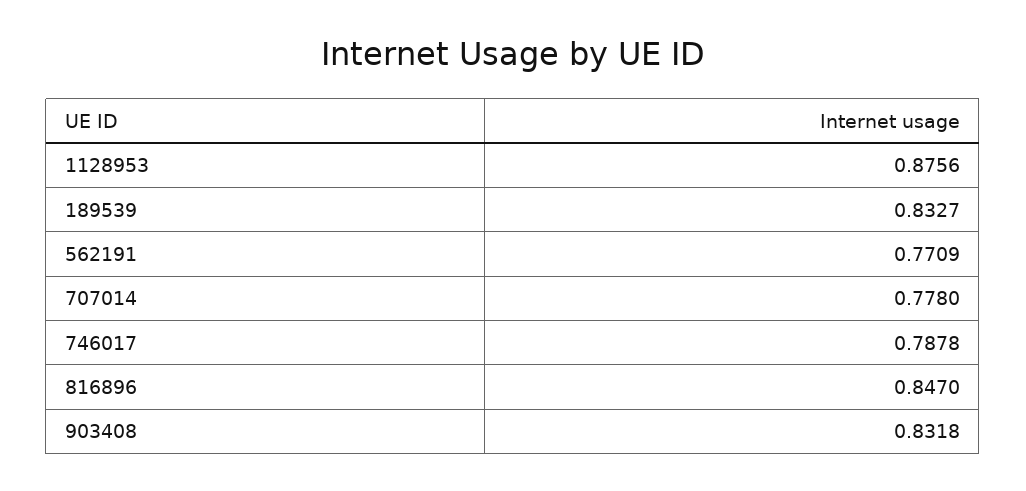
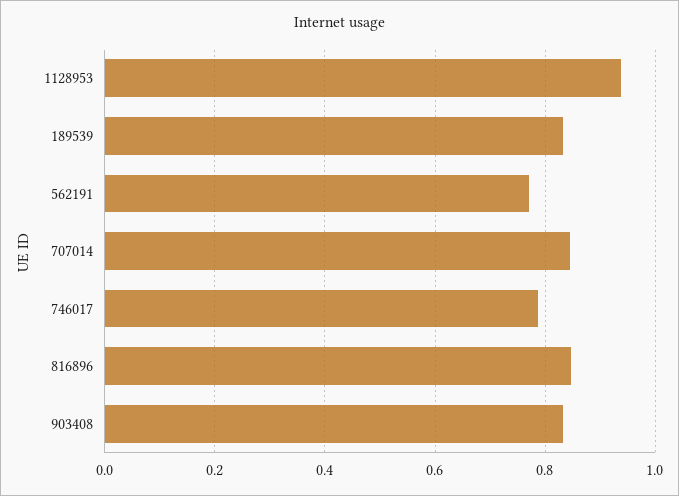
1128953: 0.8756 -> 0.94
707014: 0.778 -> 0.84

